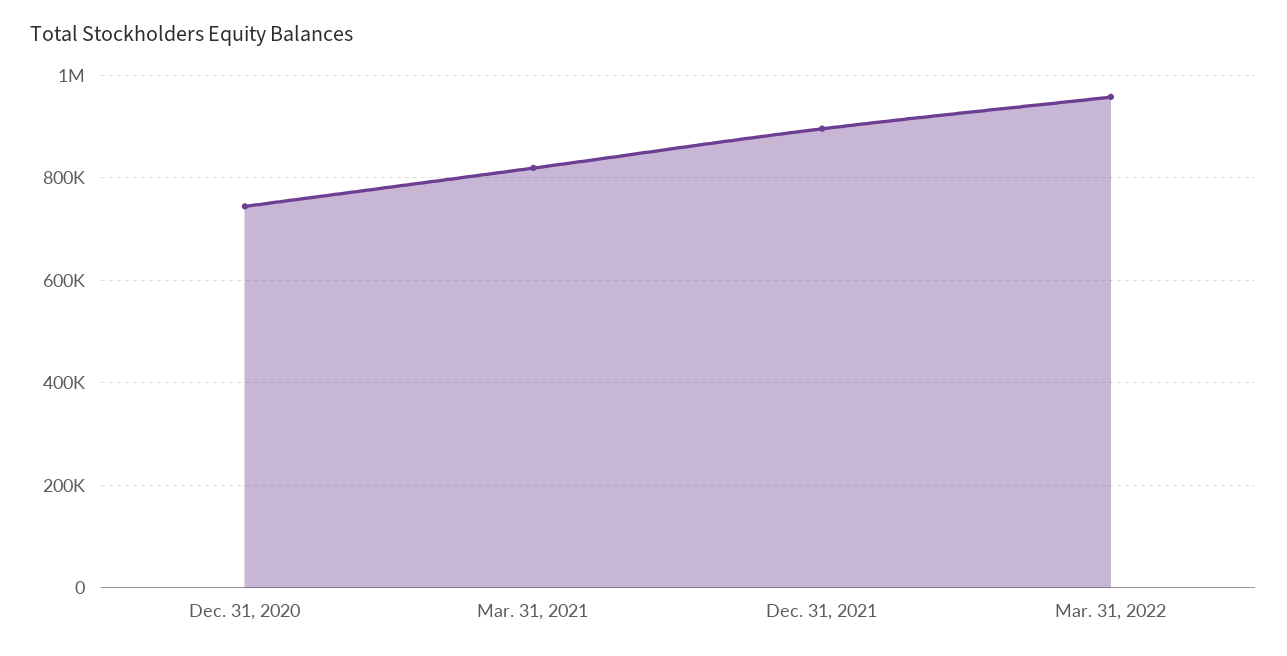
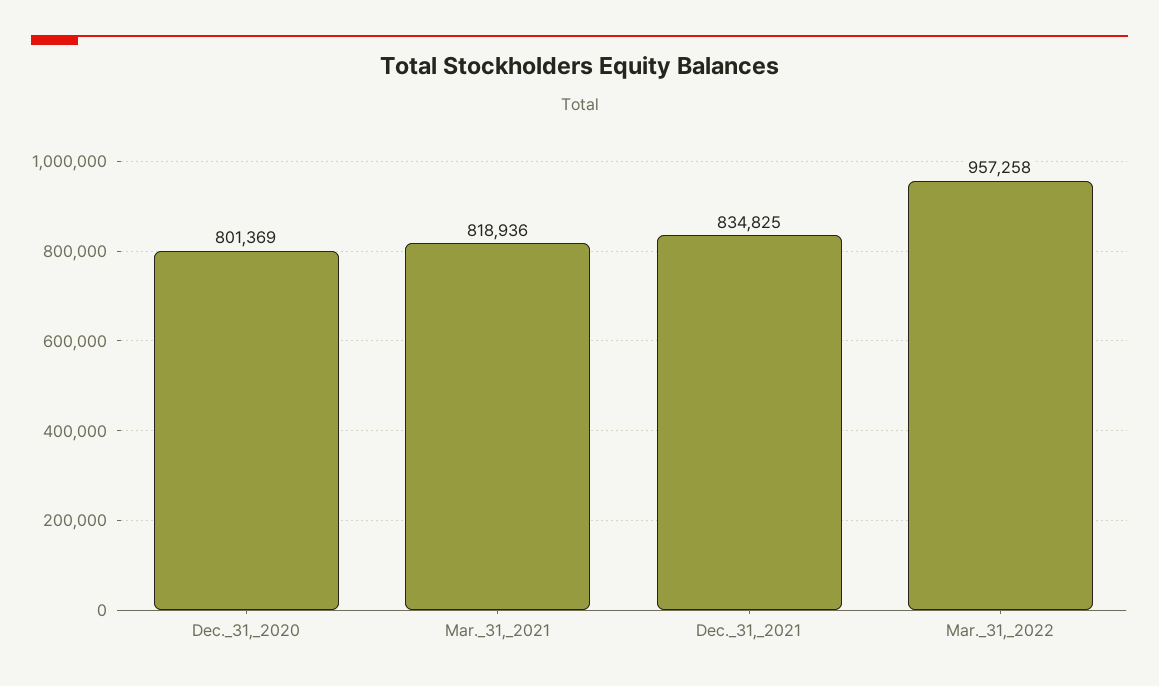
Dec. 31, 2020: 740000 -> 801369
Dec. 31, 2021: 900000 -> 834825

